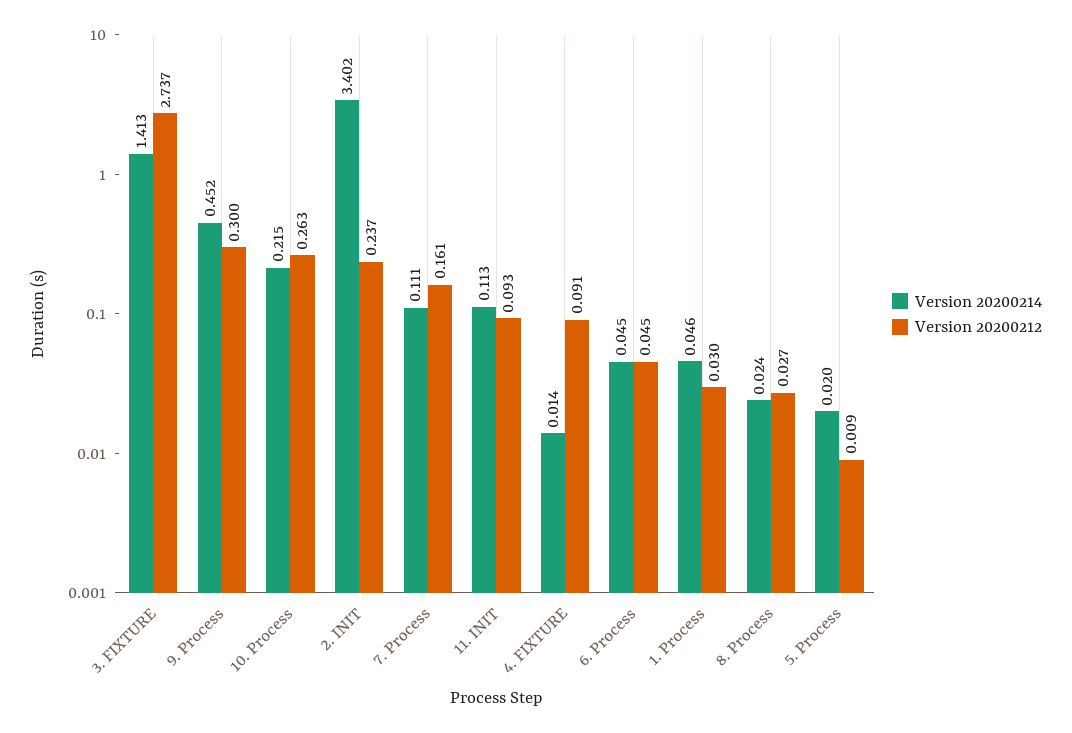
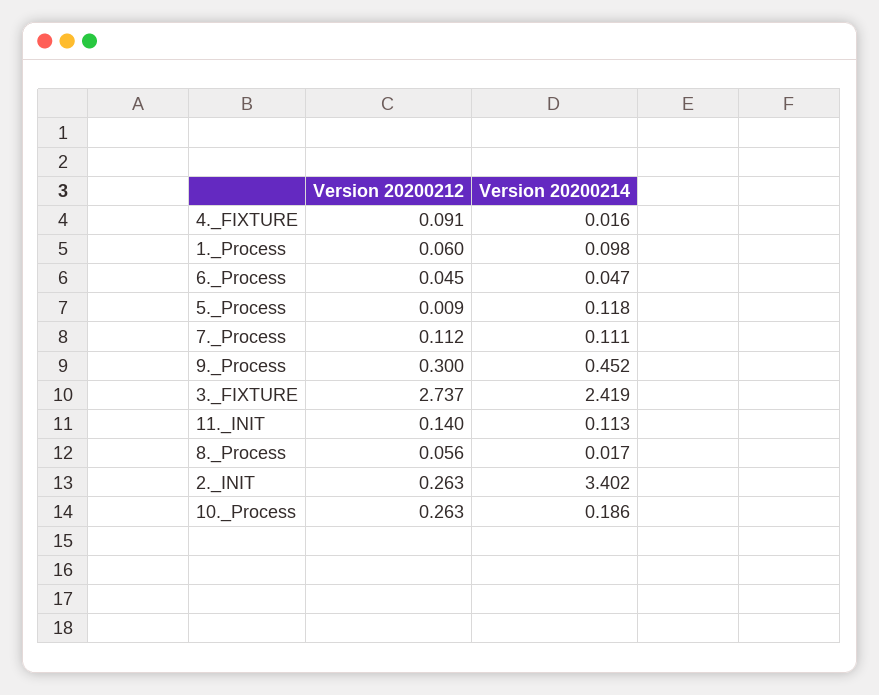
Version 20200214, 3. FIXTURE: 1.413 -> 2.419
Version 20200214, 10. Process: 0.215 -> 0.186
Version 20200212, 2. INIT: 0.237 -> 0.263
Version 20200212, 7. Process: 0.161 -> 0.112
Version 20200212, 11. INIT: 0.093 -> 0.14
Version 20200214, 4. FIXTURE: 0.014 -> 0.016
Version 20200214, 6. Process: 0.045 -> 0.047
Version 20200214, 1. Process: 0.046 -> 0.098
Version 20200212, 1. Process: 0.03 -> 0.06
Version 20200214, 8. Process: 0.024 -> 0.017
Version 20200212, 8. Process: 0.027 -> 0.056
Version 20200214, 5. Process: 0.02 -> 0.118

